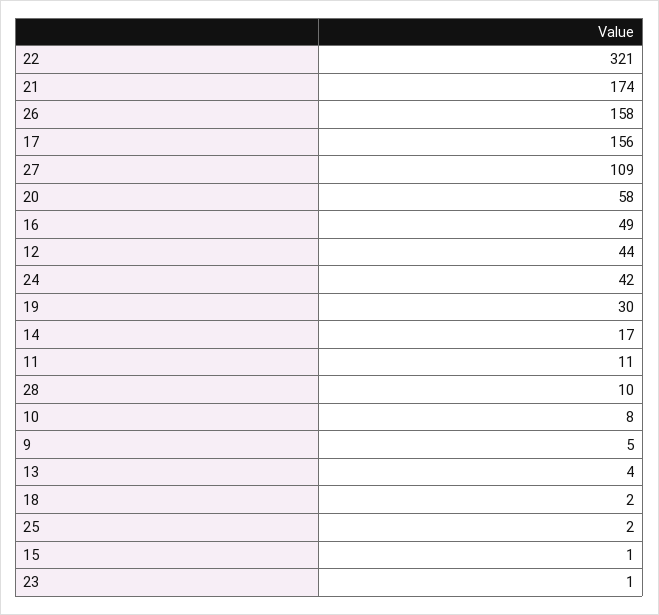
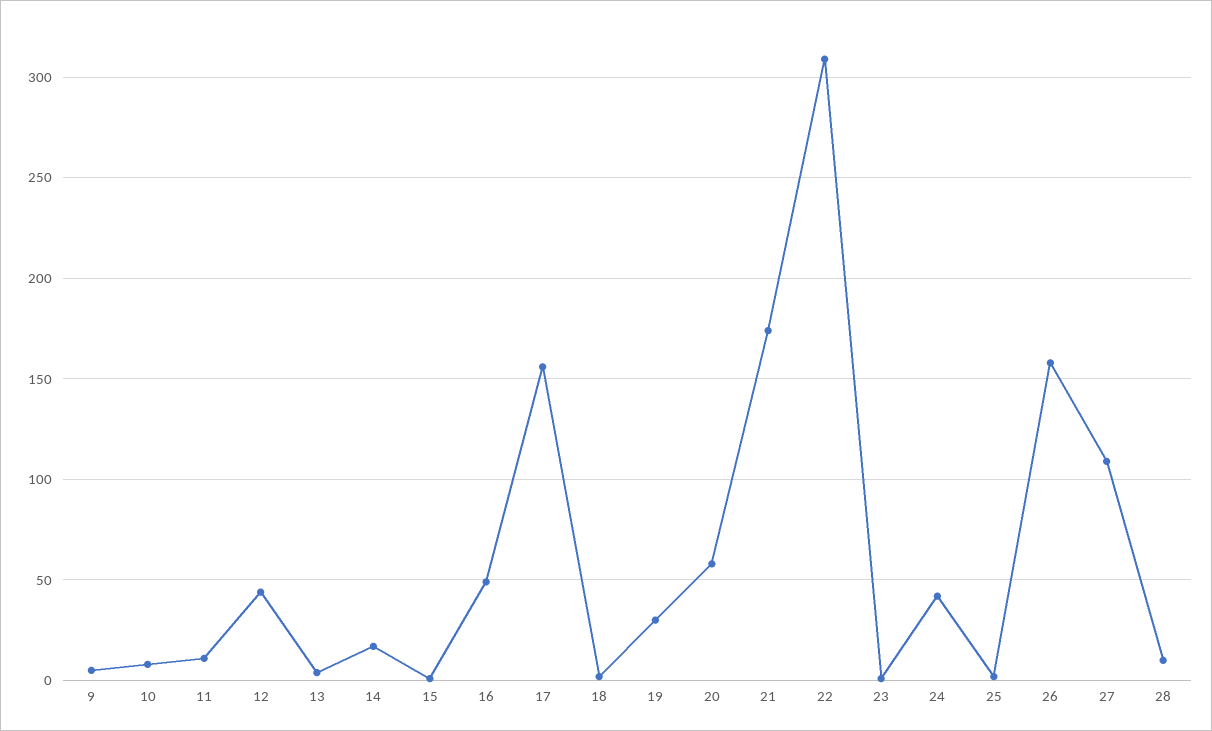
22: 321 -> 310

